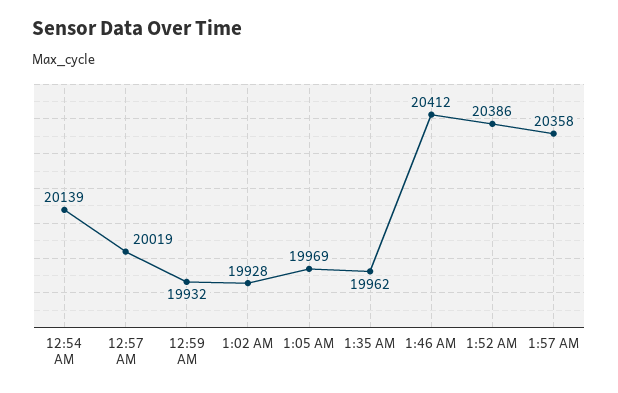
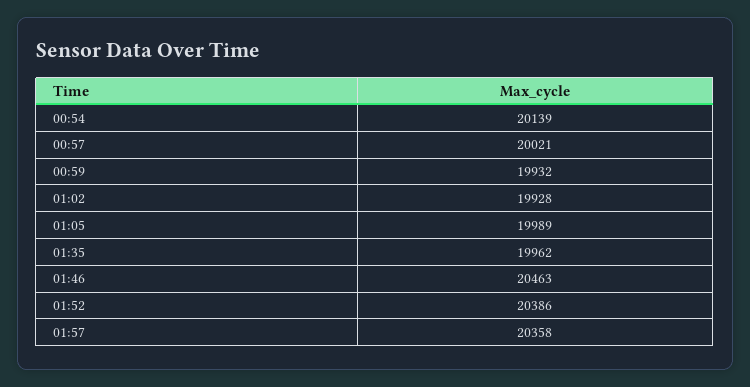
12:57 AM: 20019 -> 20021
1:05 AM: 19969 -> 19989
1:46 AM: 20412 -> 20463

